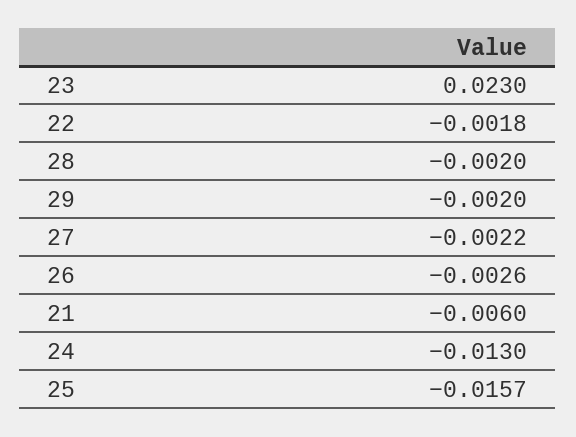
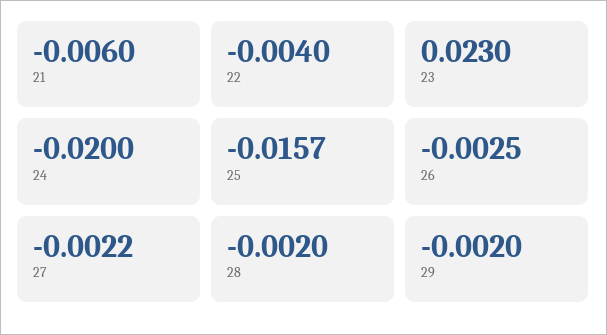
22: -0.0018 -> -0.004
26: -0.0026 -> -0.0025
24: -0.013 -> -0.02

